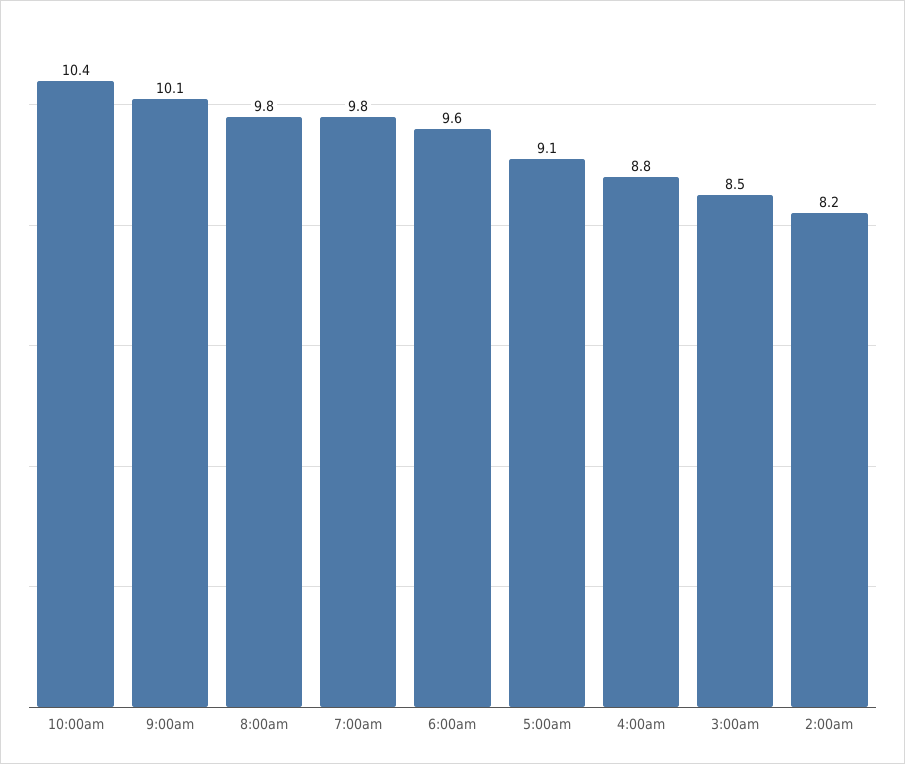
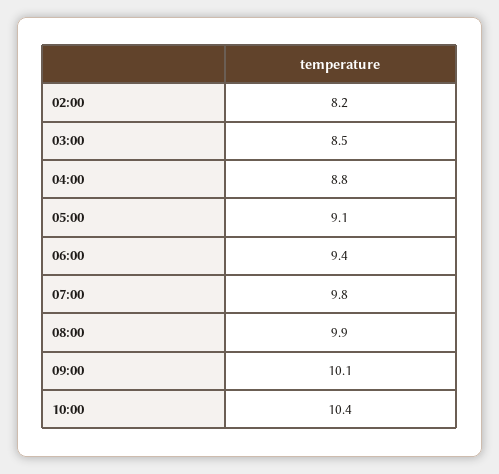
8:00am: 9.8 -> 9.9
6:00am: 9.6 -> 9.4

